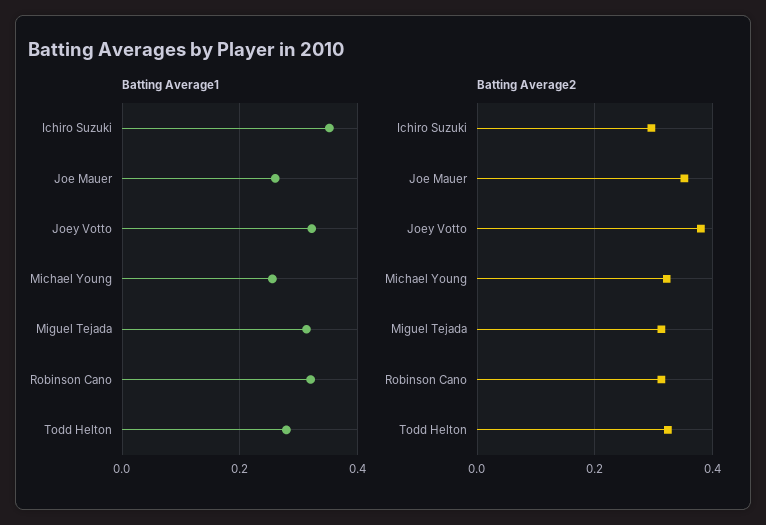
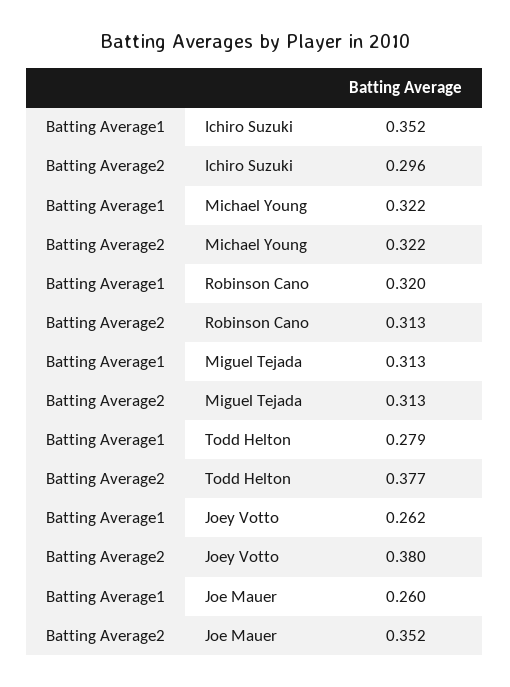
Batting Average1, Joey Votto: 0.32 -> 0.262
Batting Average1, Michael Young: 0.26 -> 0.322
Batting Average2, Todd Helton: 0.32 -> 0.377

